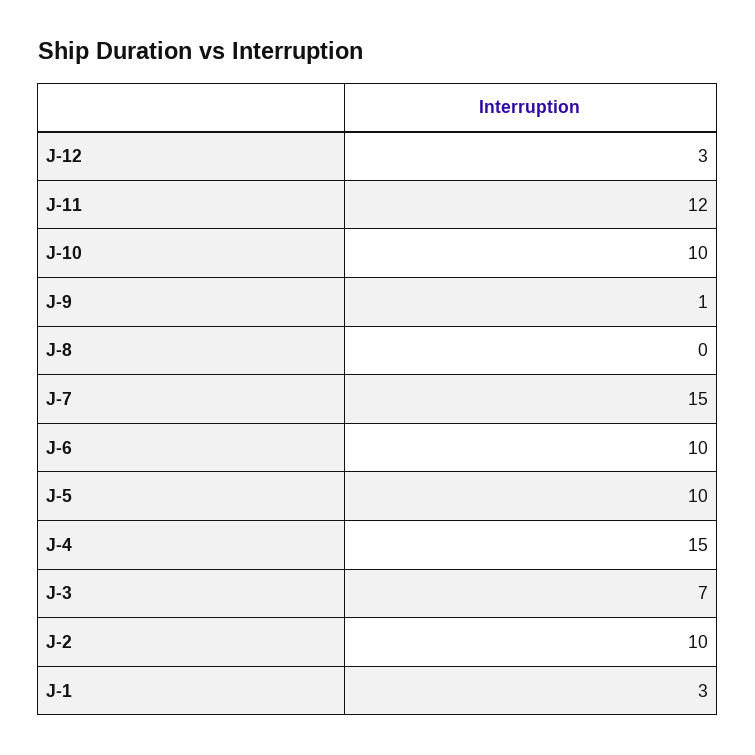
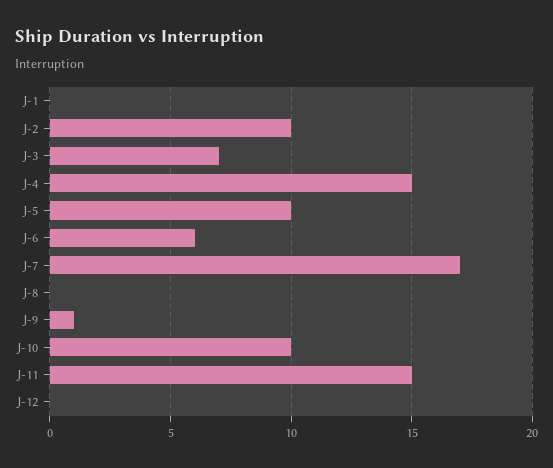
J-12: 3 -> 0
J-11: 12 -> 15
J-7: 15 -> 17
J-6: 10 -> 6
J-1: 3 -> 0

